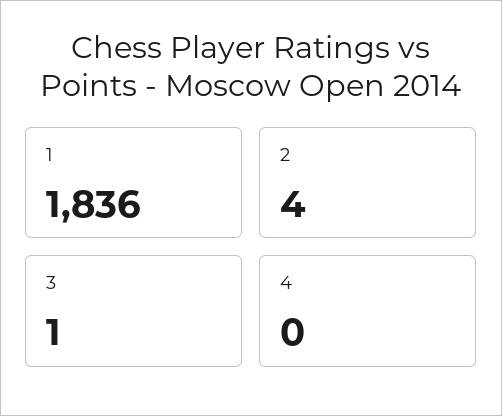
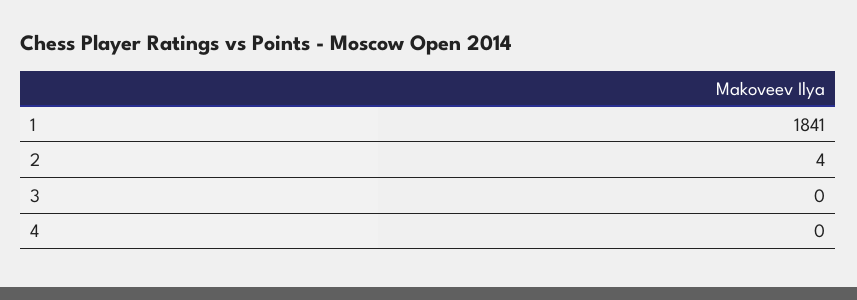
1: 1836 -> 1841
3: 1 -> 0

